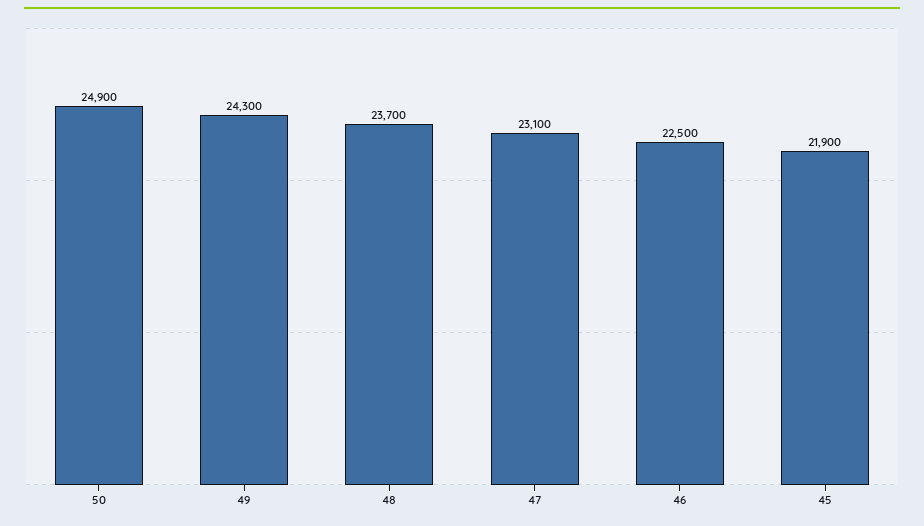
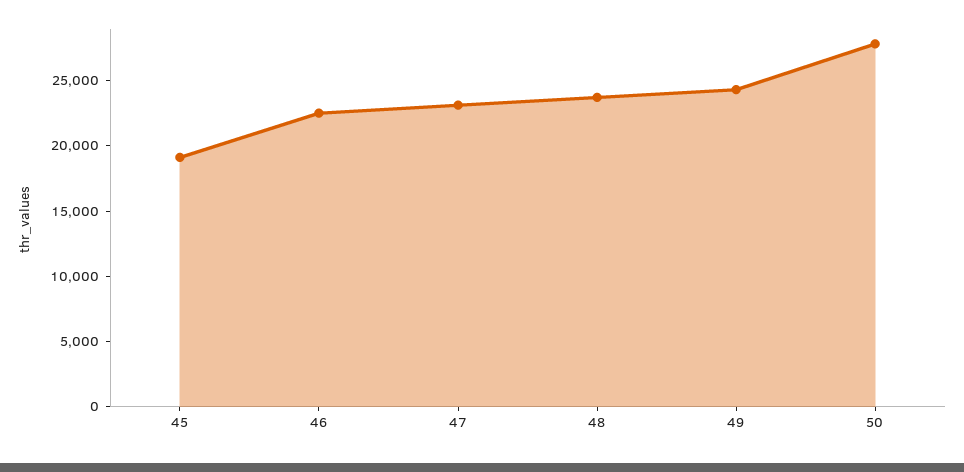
50: 24900 -> 28000
45: 21900 -> 19000

